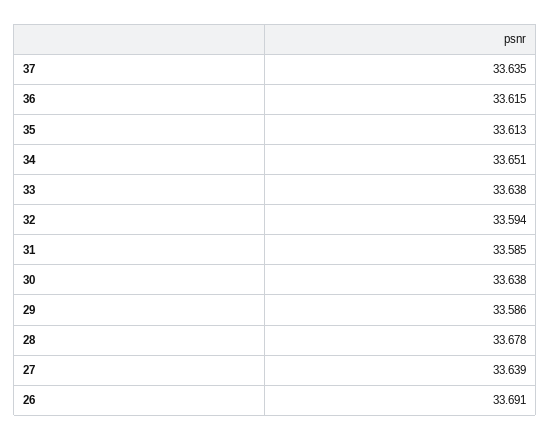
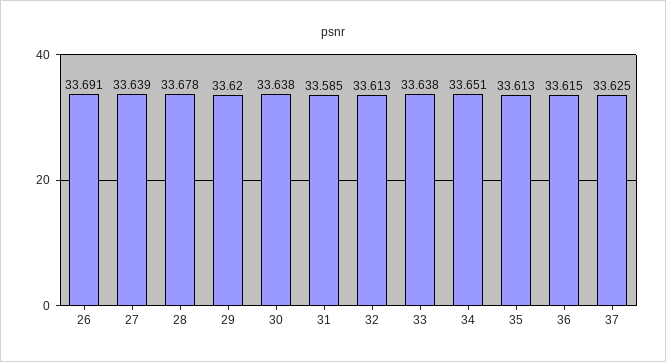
37: 33.635 -> 33.625
32: 33.594 -> 33.613
29: 33.586 -> 33.62

